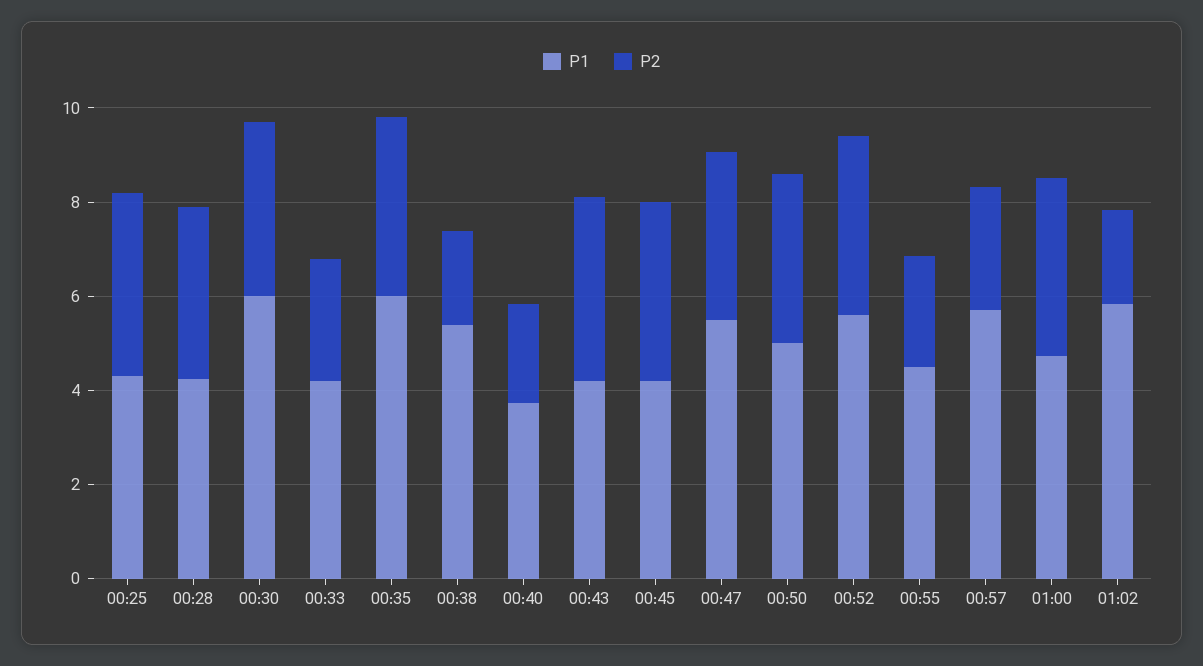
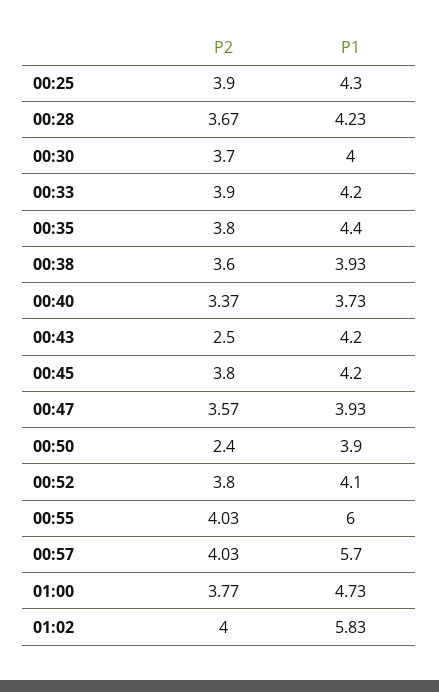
P1, 00:30: 6 -> 4
P2, 00:33: 2.5 -> 3.9
P1, 00:35: 6 -> 4.4
P1, 00:38: 5.5 -> 3.93
P2, 00:38: 2 -> 3.6
P2, 00:40: 2 -> 3.37
P2, 00:43: 4 -> 2.5
P1, 00:47: 5.5 -> 3.93
P1, 00:50: 5 -> 3.9
P2, 00:50: 3.5 -> 2.4
P1, 00:52: 5.5 -> 4.1
P1, 00:55: 4.5 -> 6
P2, 00:55: 2.5 -> 4.03
P2, 00:57: 2.5 -> 4.03
P2, 01:02: 2 -> 4

